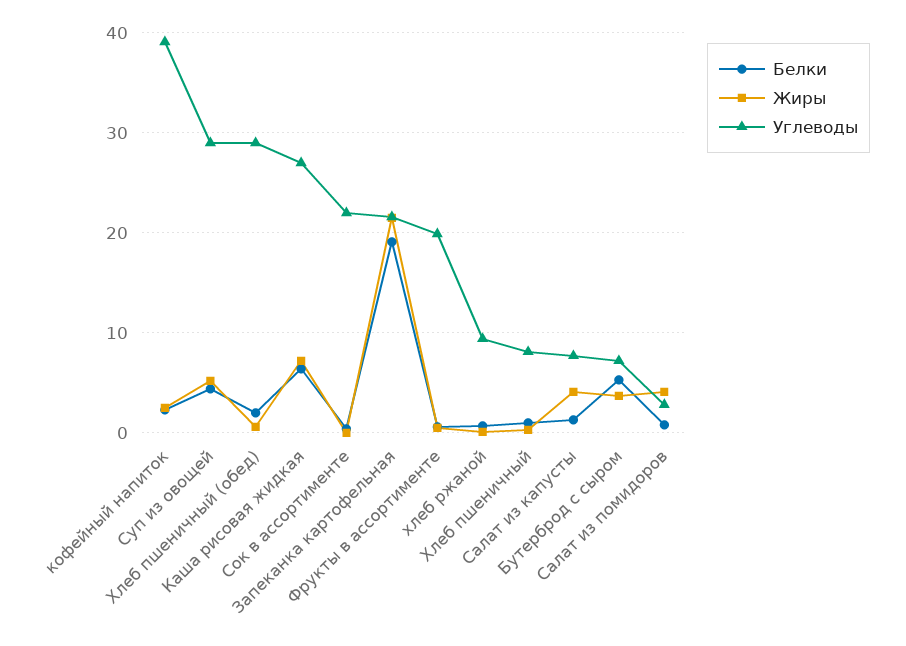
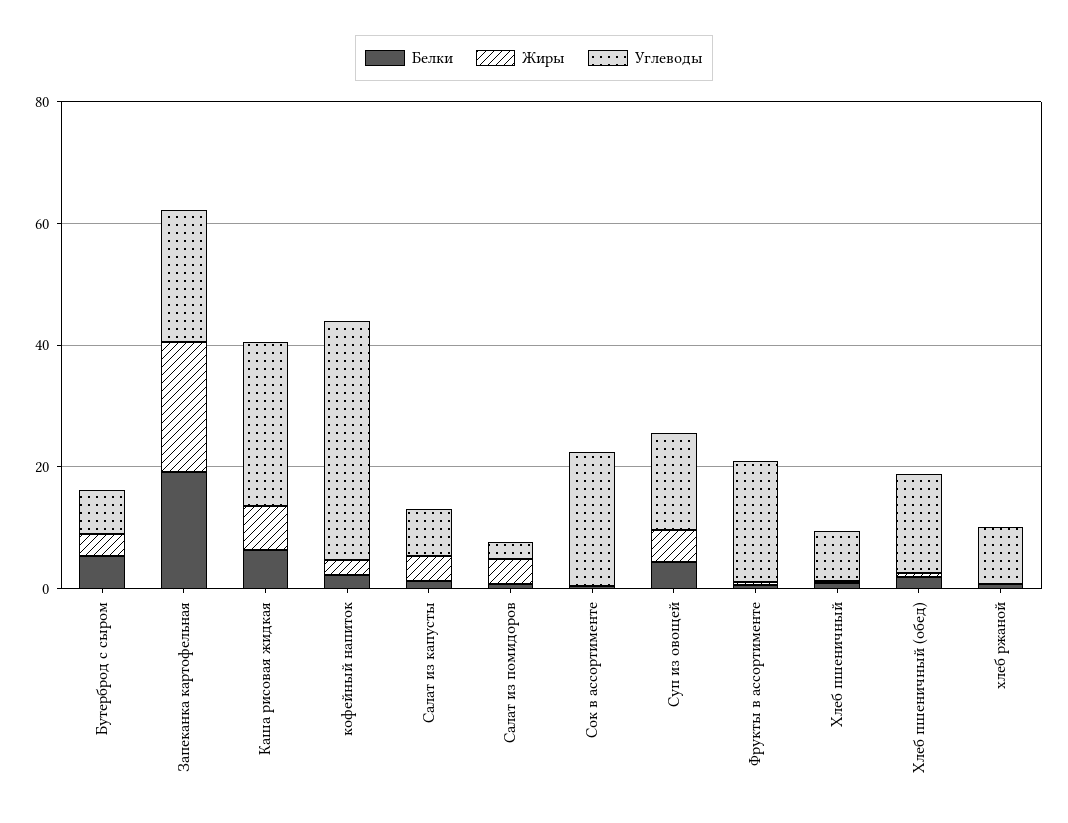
Углеводы, Суп из овощей: 29 -> 15
Углеводы, Хлеб пшеничный (обед): 29 -> 15

